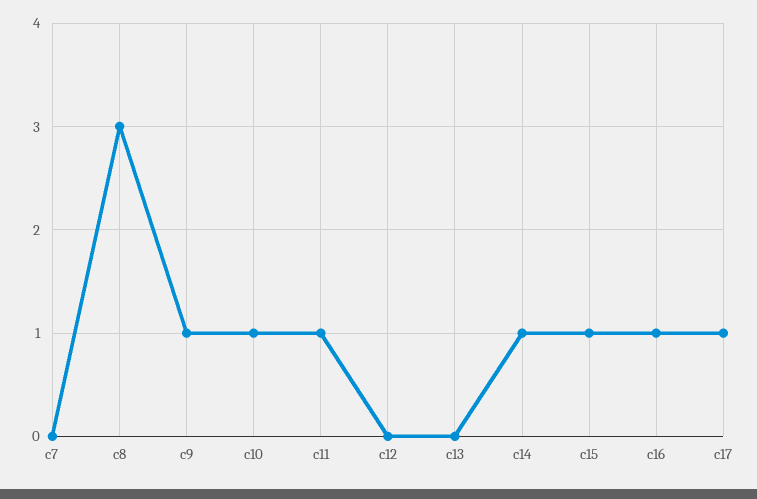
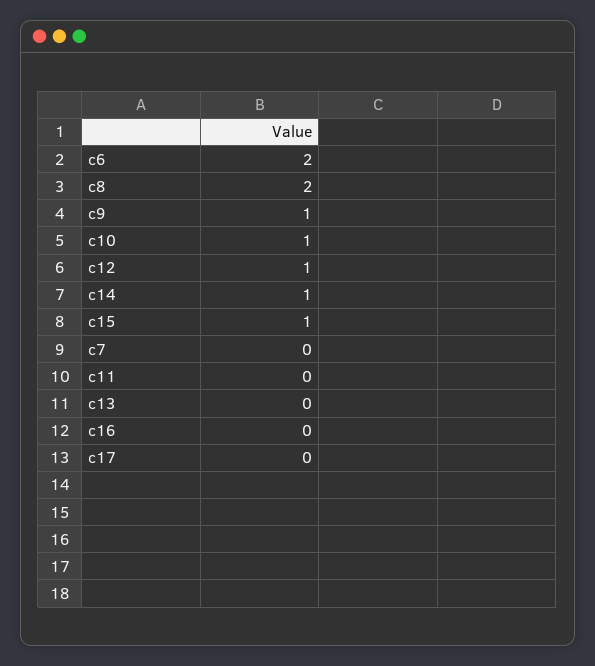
c8: 3 -> 2
c11: 1 -> 0
c12: 0 -> 1
c16: 1 -> 0
c17: 1 -> 0
c6: none -> 2

